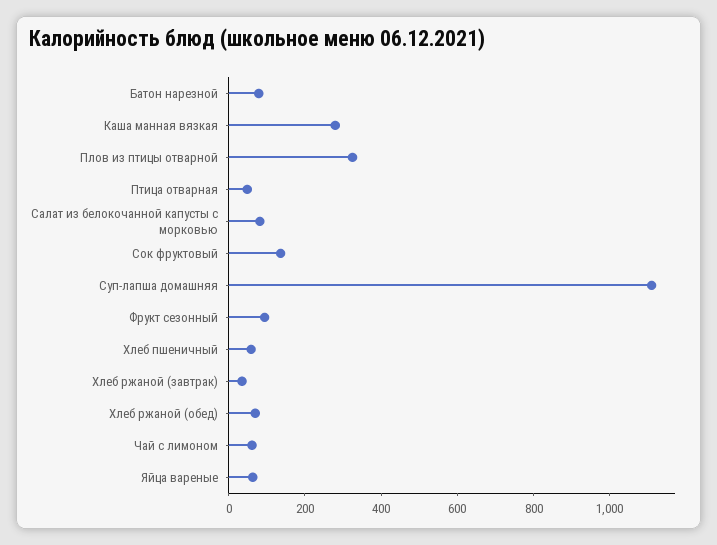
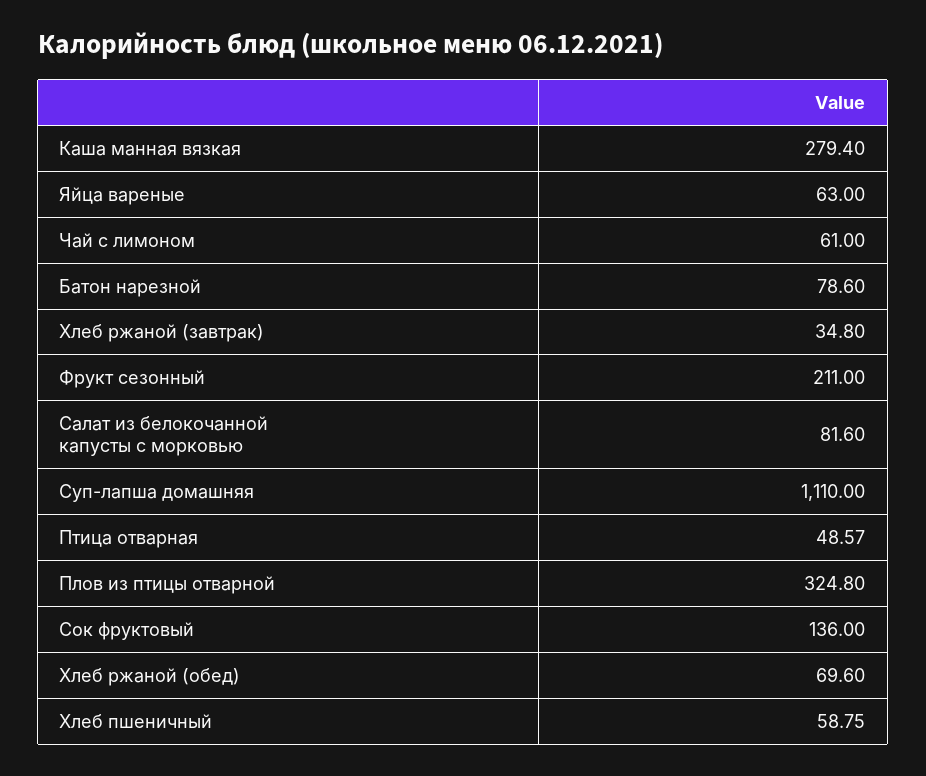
Фрукт сезонный: 100 -> 211

